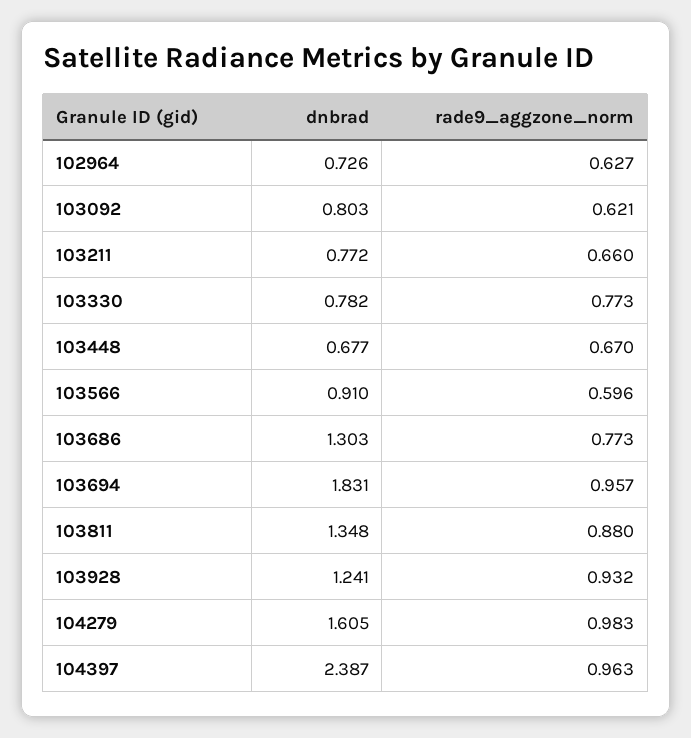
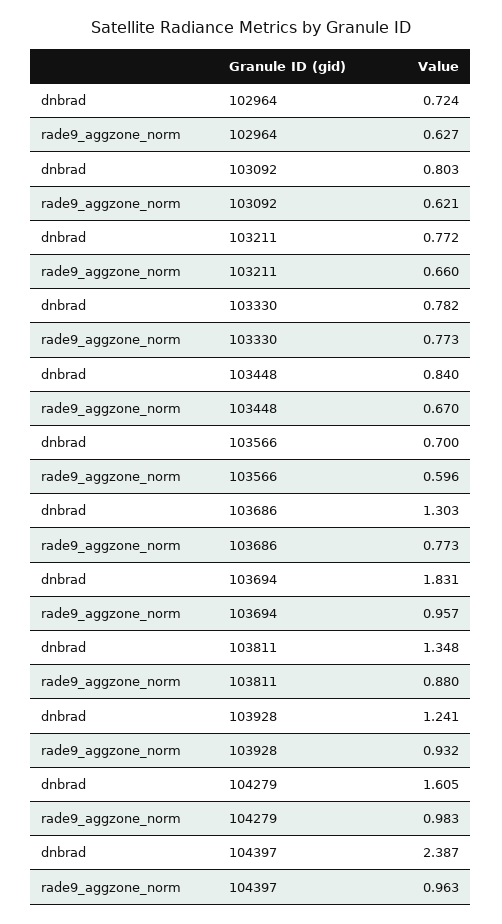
dnbrad, 102964: 0.726 -> 0.724
dnbrad, 103448: 0.677 -> 0.84
dnbrad, 103566: 0.91 -> 0.7

